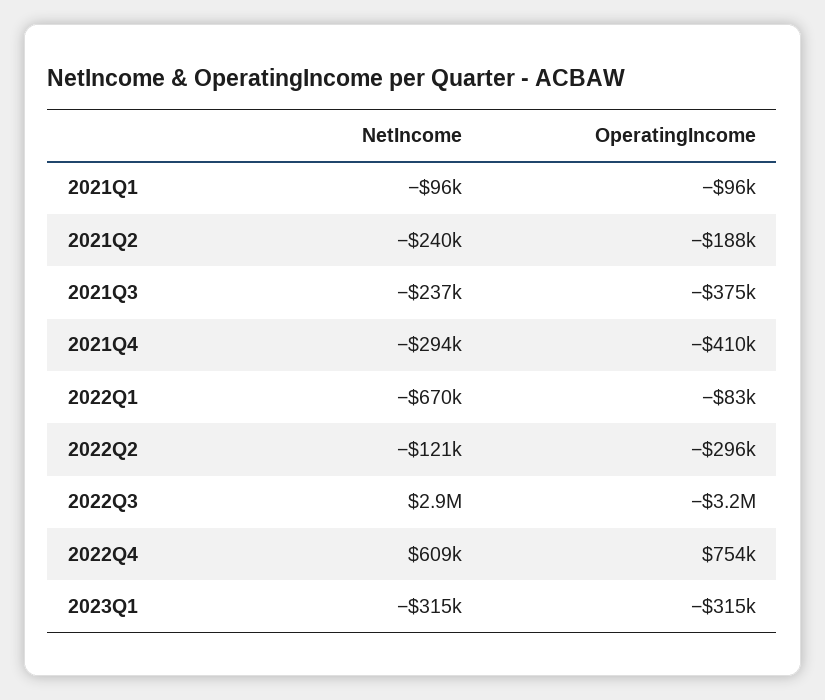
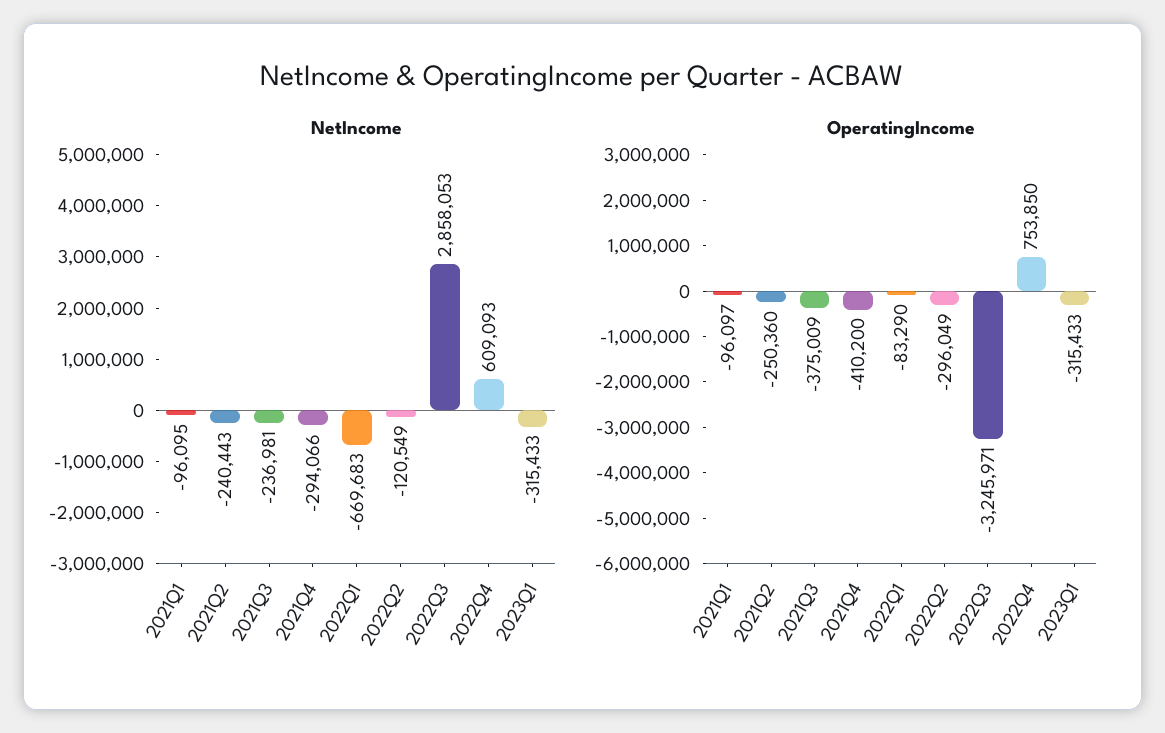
OperatingIncome, 2021Q2: -188000 -> -250360

